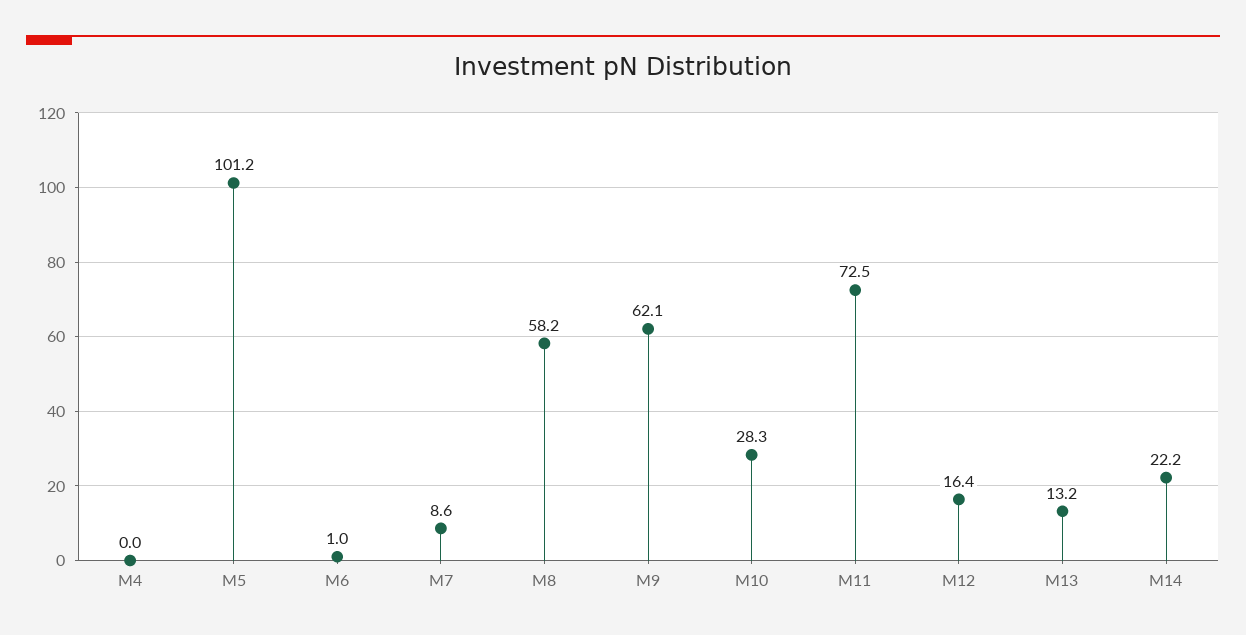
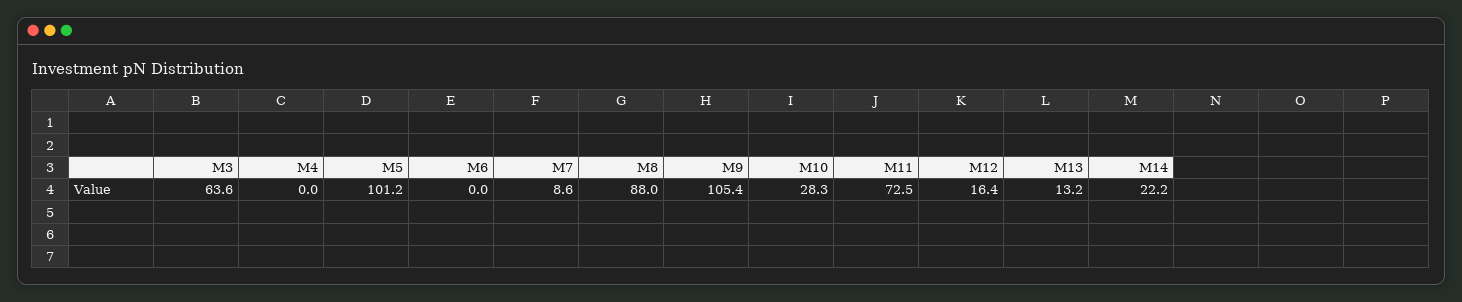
M6: 1 -> 0
M8: 58.2 -> 88
M9: 62.1 -> 105.4
M3: none -> 63.6

